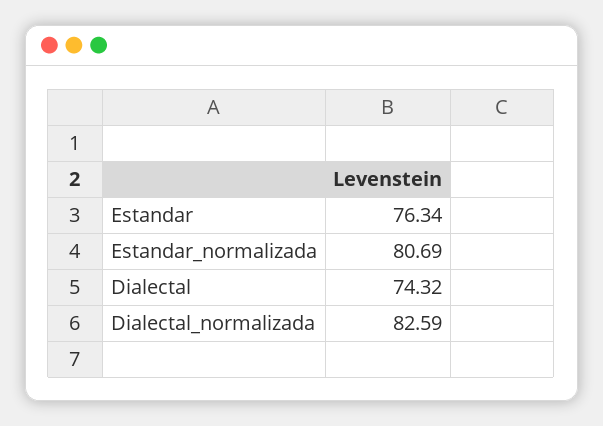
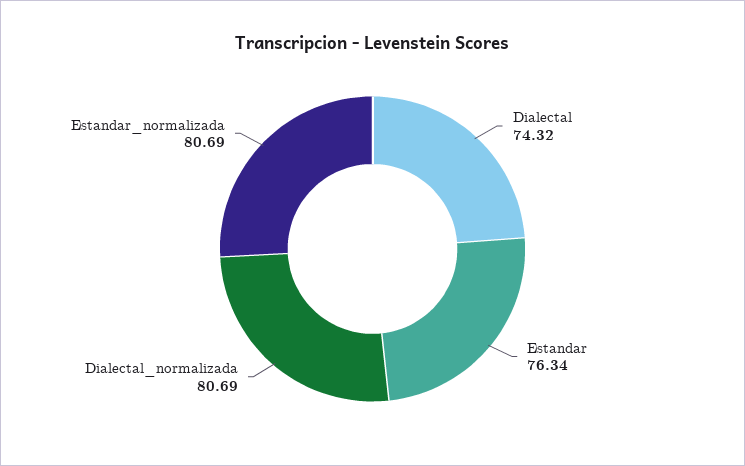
Dialectal_normalizada: 82.59 -> 80.69

